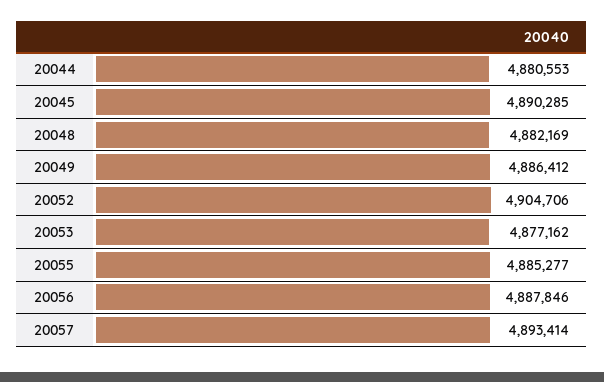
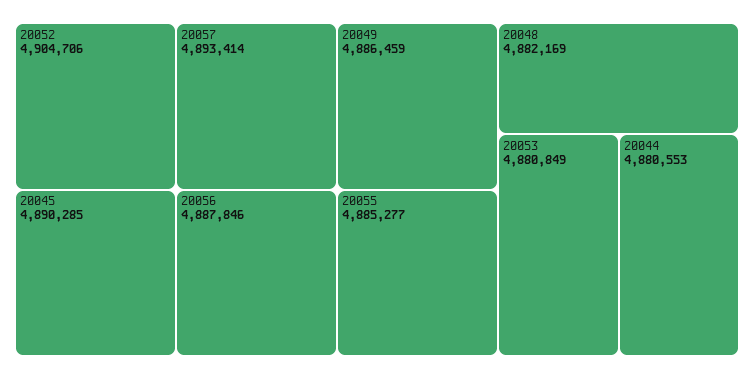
20049: 4886412 -> 4886459
20053: 4877162 -> 4880849

